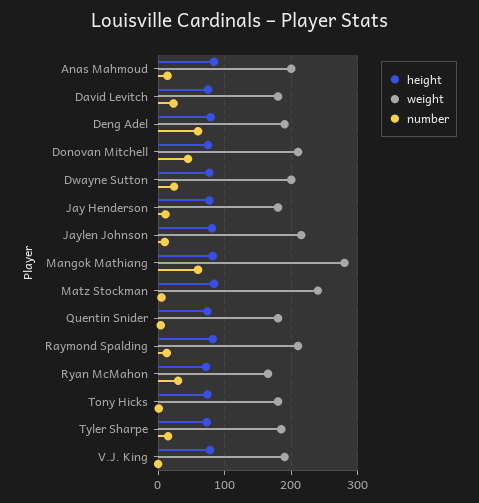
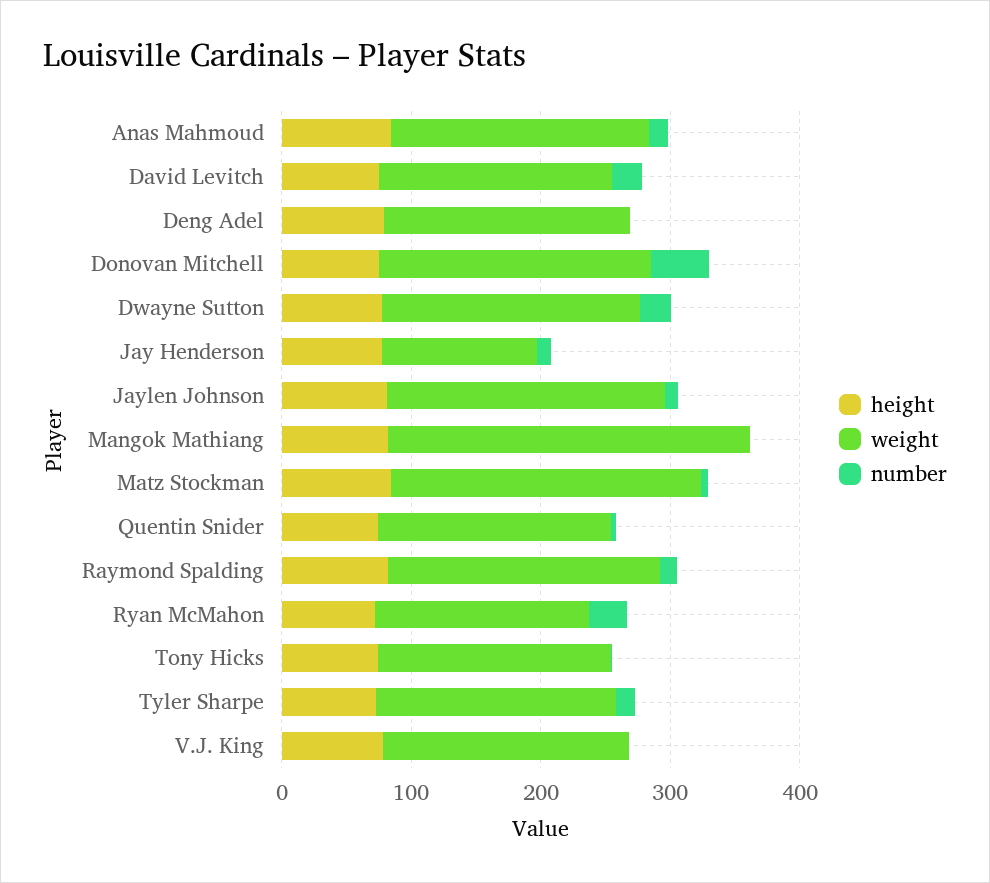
number, Deng Adel: 60 -> 0
weight, Jay Henderson: 180 -> 120
number, Mangok Mathiang: 60 -> 0

